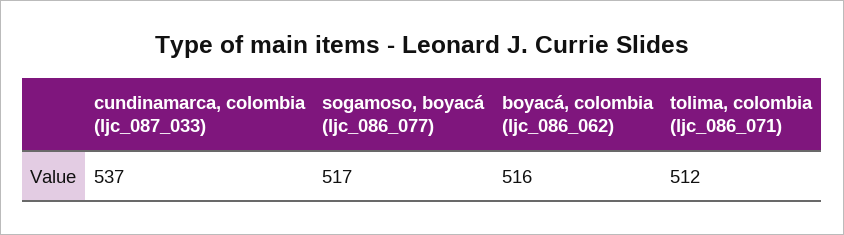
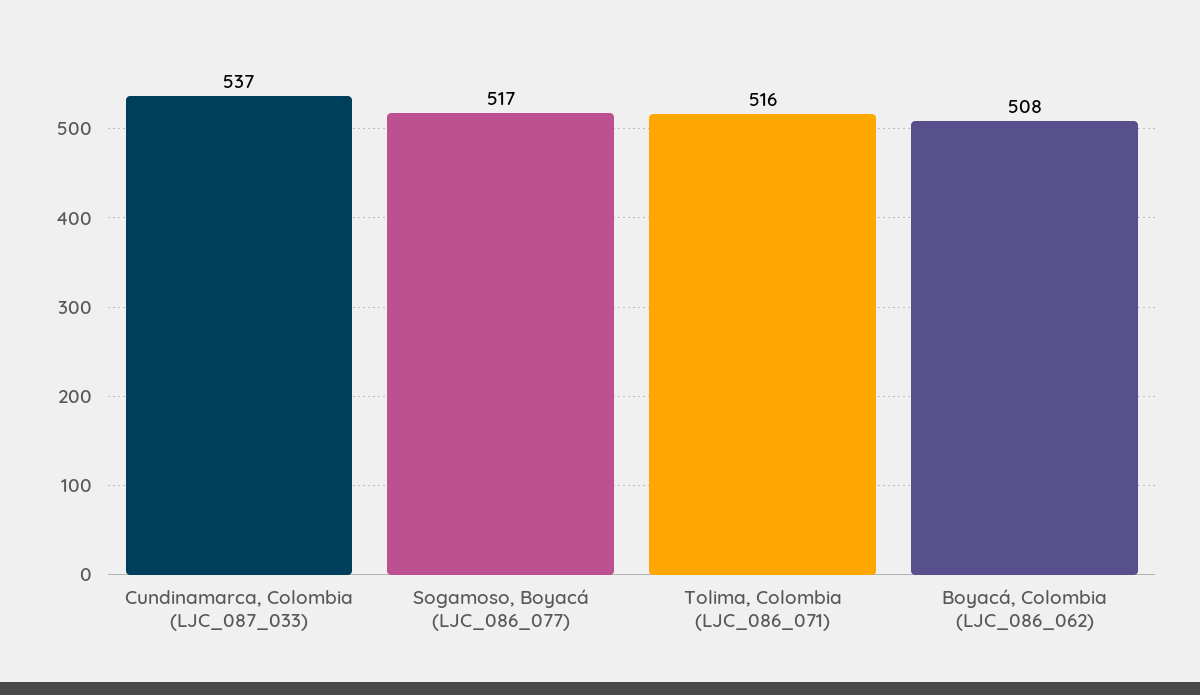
boyacá, colombia (ljc_086_062): 516 -> 508
tolima, colombia (ljc_086_071): 512 -> 516

